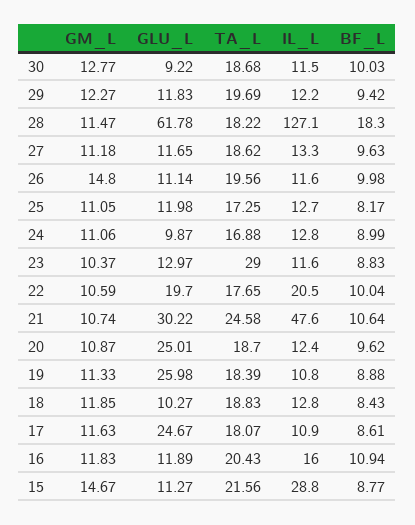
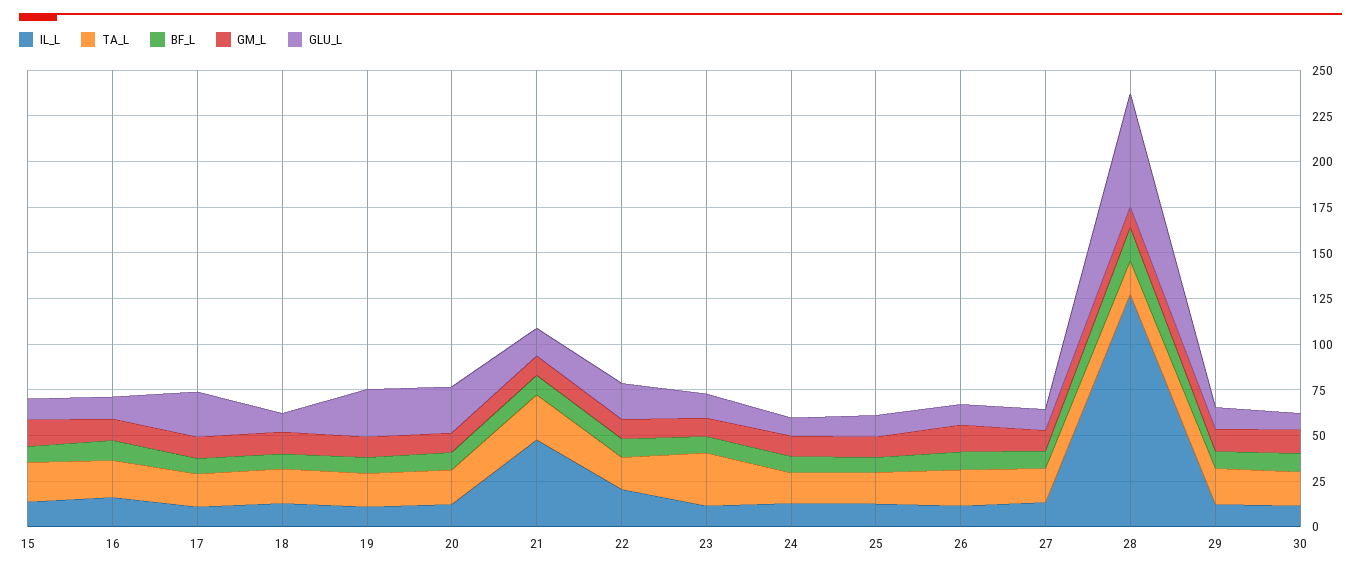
GLU_L, 21: 30.22 -> 15
IL_L, 15: 28.8 -> 15

